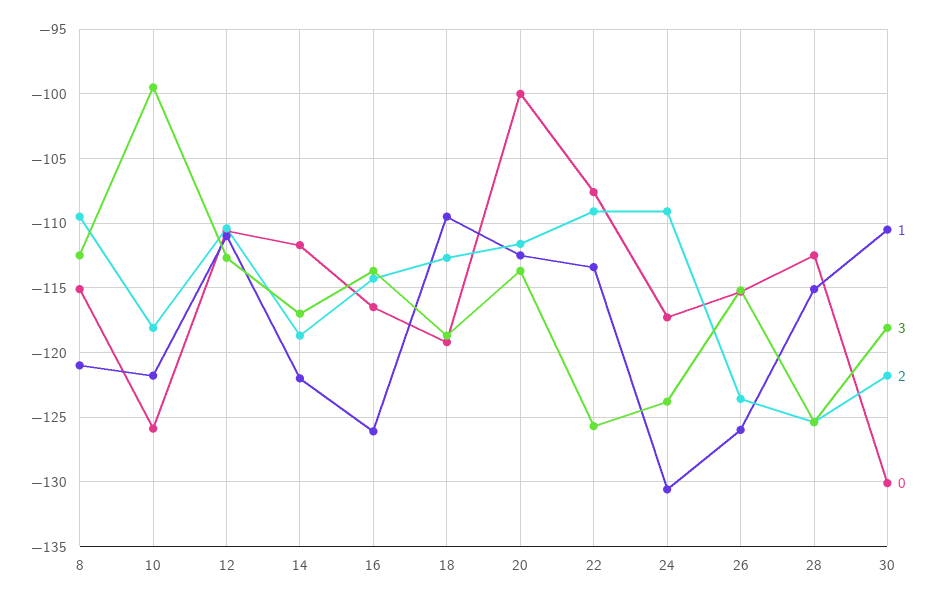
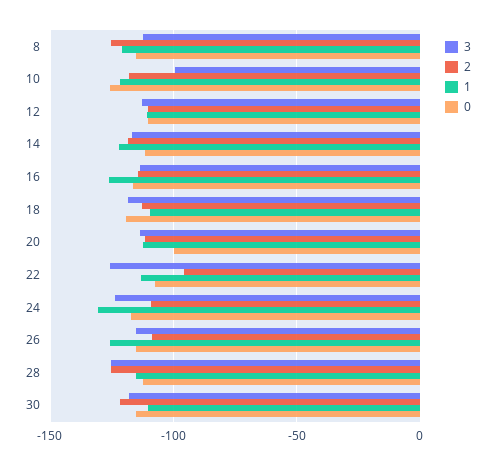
2, 8: -109.5 -> -125
2, 22: -109 -> -95
2, 26: -123.5 -> -110
0, 30: -130 -> -115

